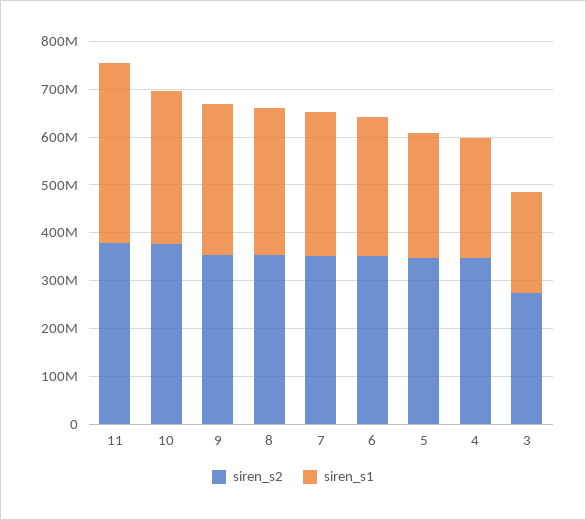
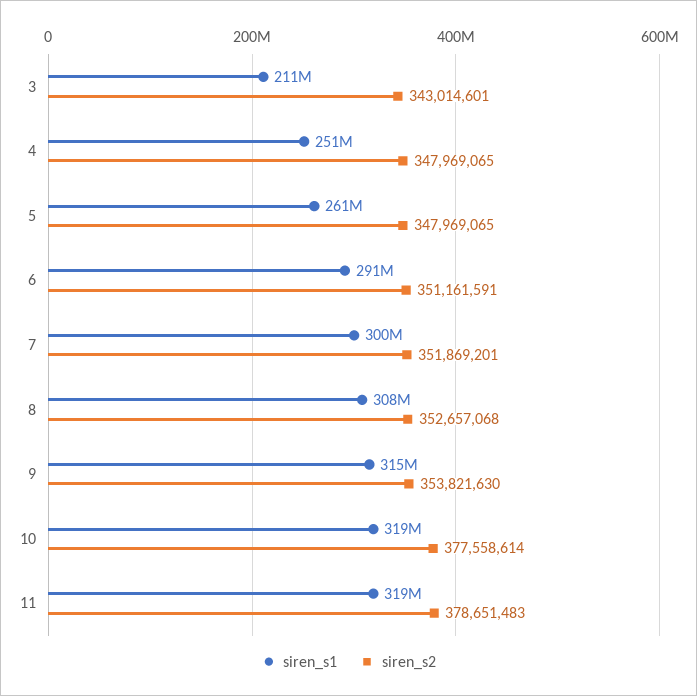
siren_s1, 11: 380000000 -> 319000000
siren_s2, 3: 280000000 -> 343014601

